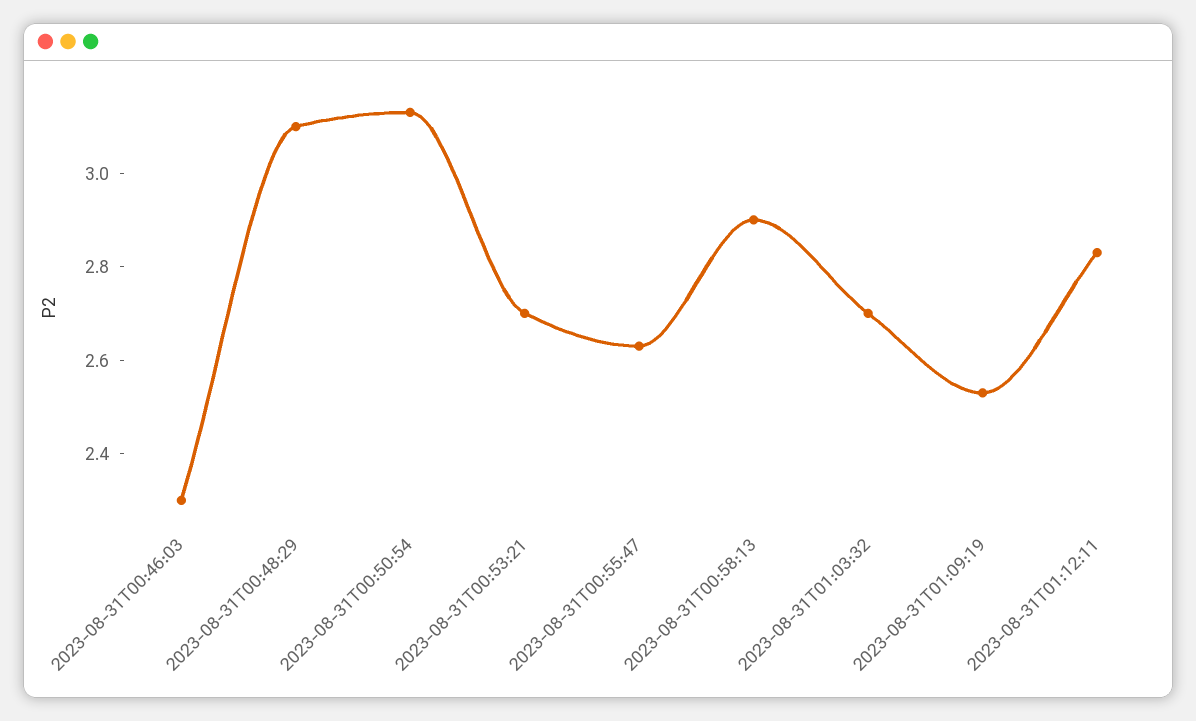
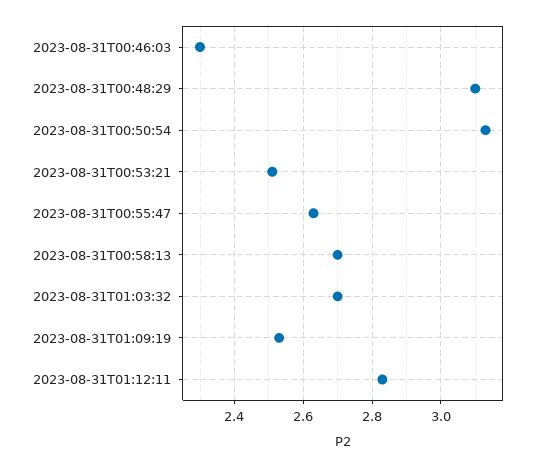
2023-08-31T00:53:21: 2.7 -> 2.5
2023-08-31T00:58:13: 2.9 -> 2.7

